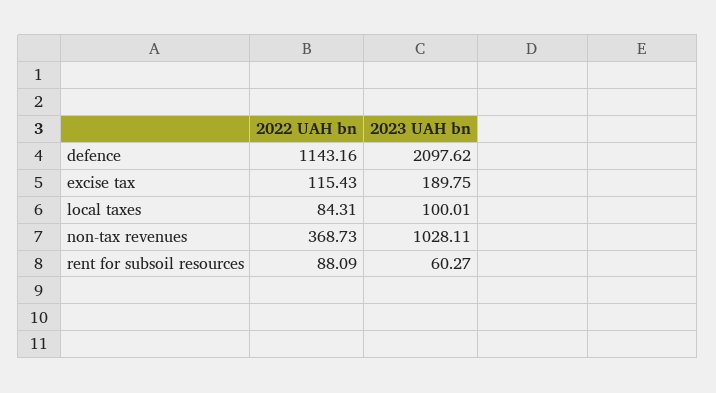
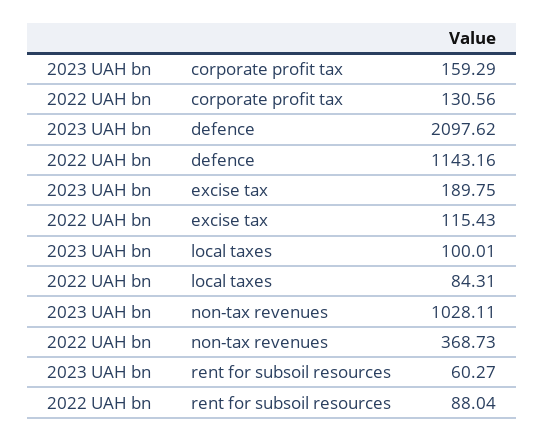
2022 UAH bn, rent for subsoil resources: 88.09 -> 88.04
2023 UAH bn, corporate profit tax: none -> 159.29
2022 UAH bn, corporate profit tax: none -> 130.56

